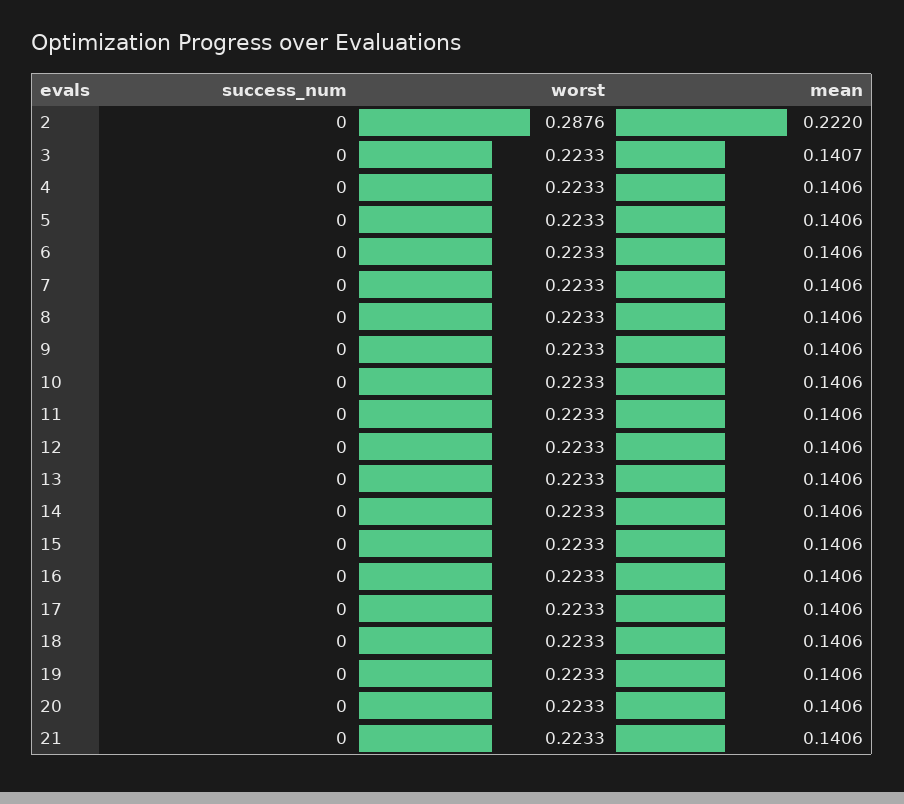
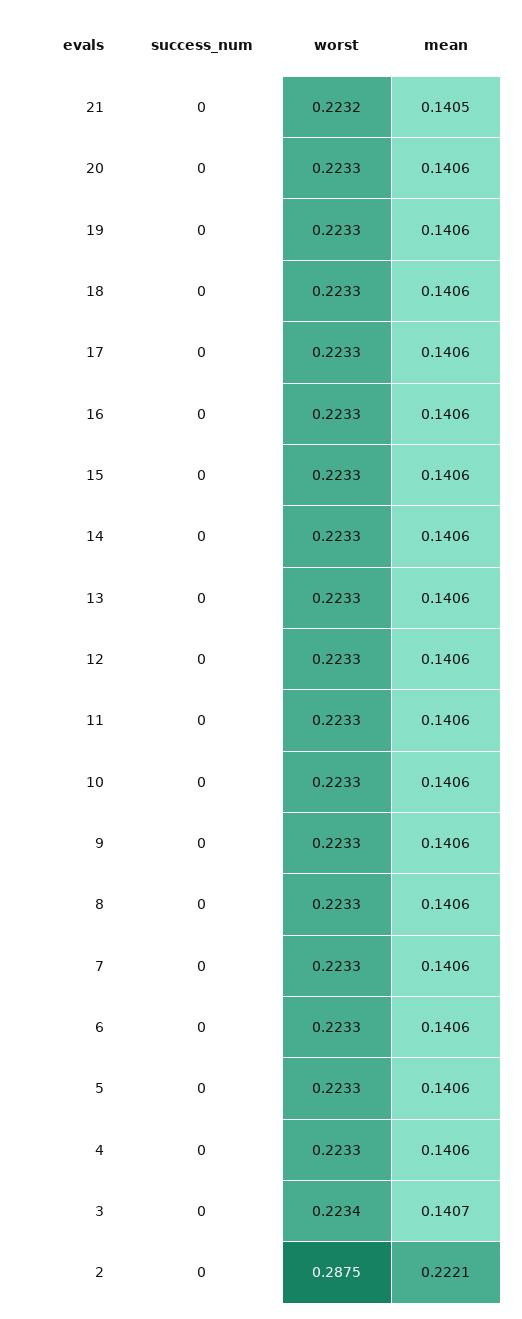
worst, 2: 0.2876 -> 0.2875
mean, 2: 0.222 -> 0.2221
worst, 3: 0.2233 -> 0.2234
worst, 21: 0.2233 -> 0.2232
mean, 21: 0.1406 -> 0.1405

